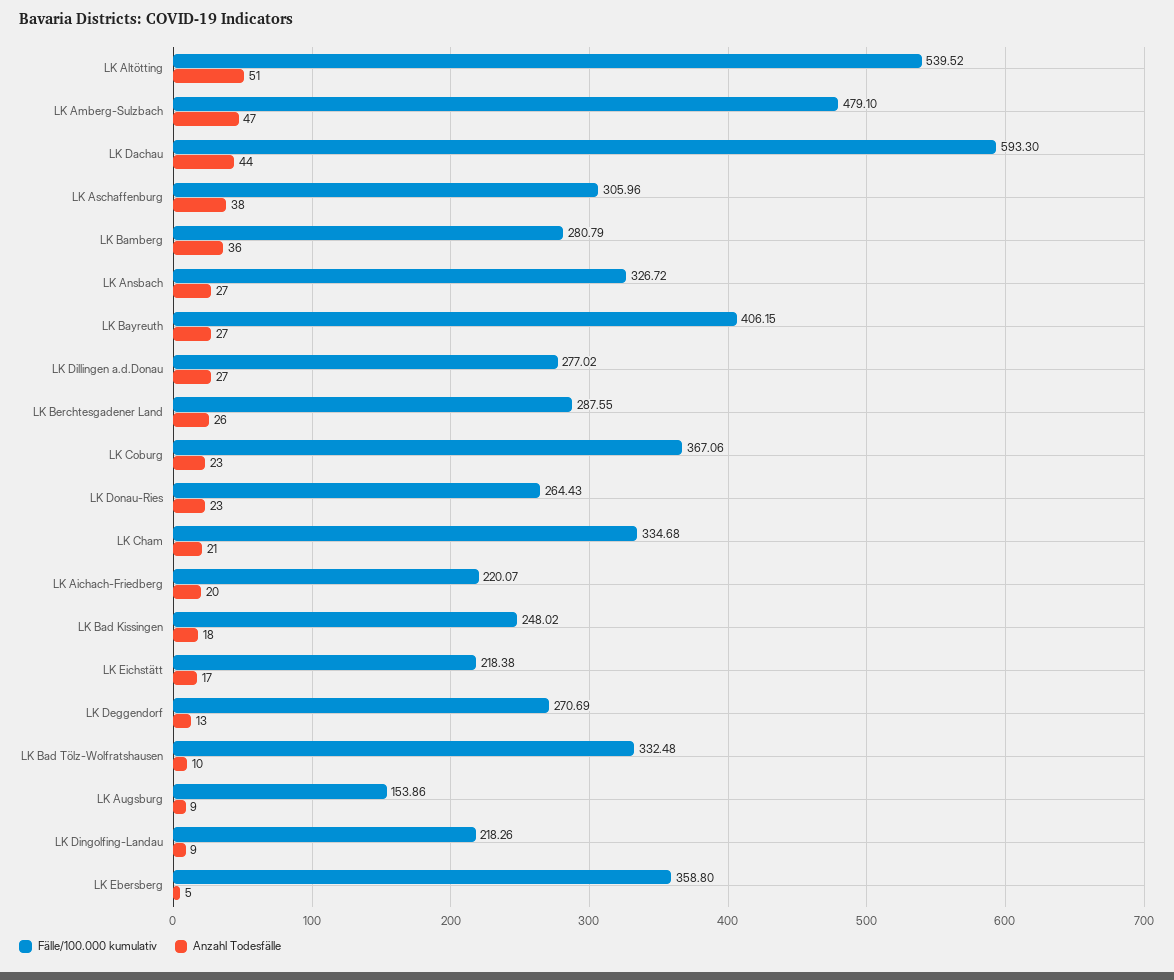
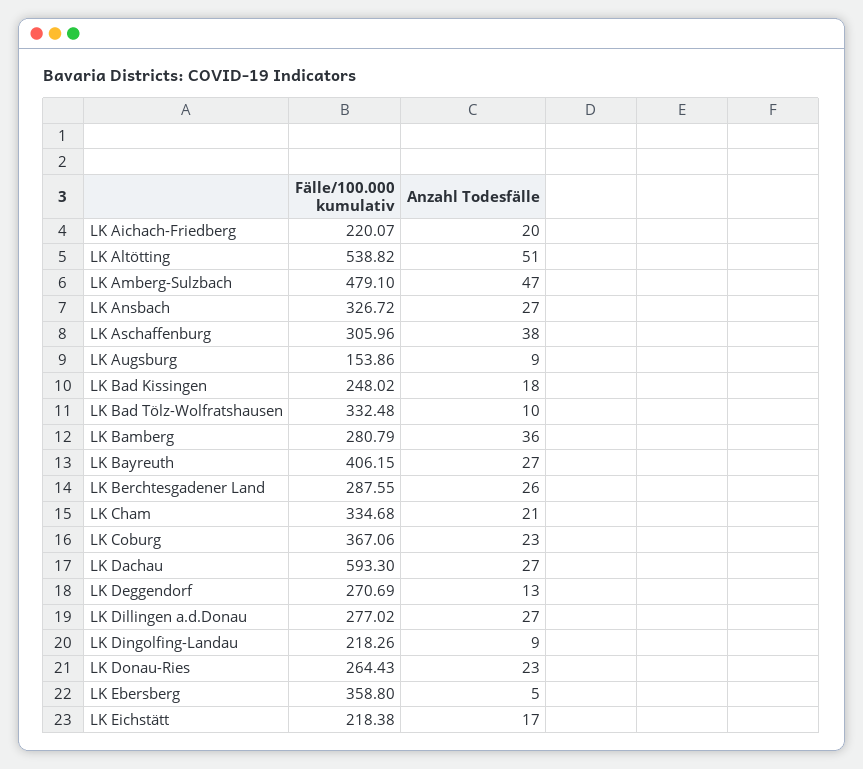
Fälle/100.000 kumulativ, LK Altötting: 539.52 -> 538.82
Anzahl Todesfälle, LK Dachau: 44 -> 27

